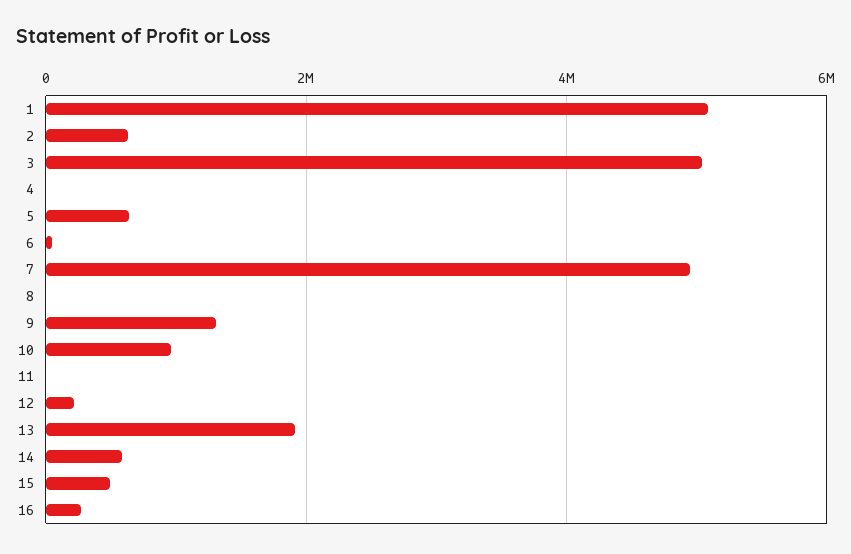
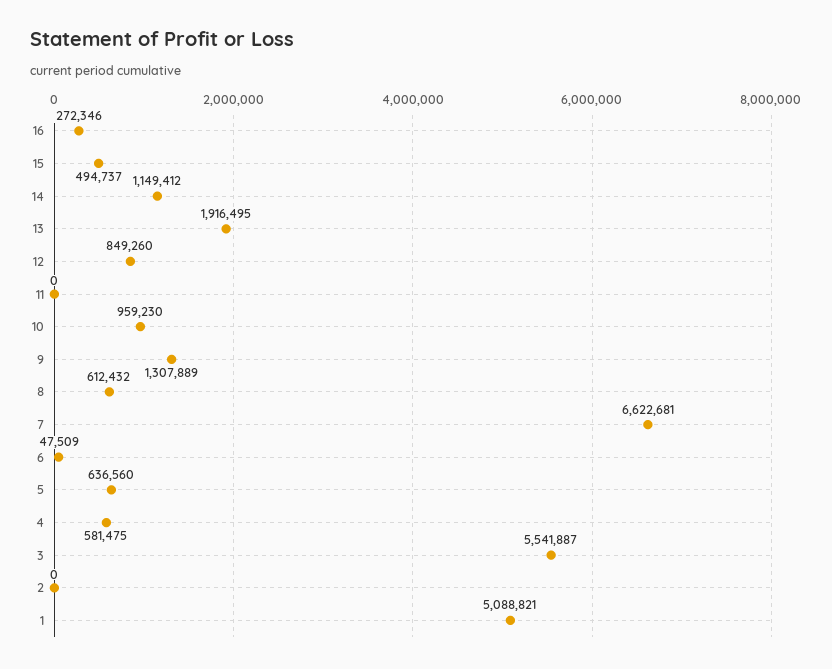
2: 600000 -> 0
3: 5000000 -> 5541887
4: 0 -> 581475
7: 5000000 -> 6622681
8: 0 -> 612432
12: 200000 -> 849260
14: 600000 -> 1149412

